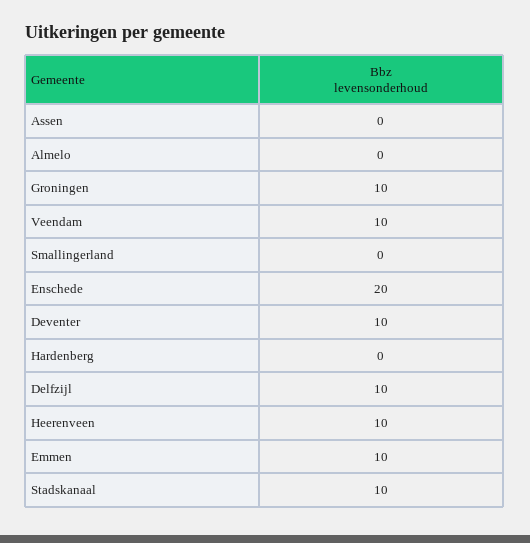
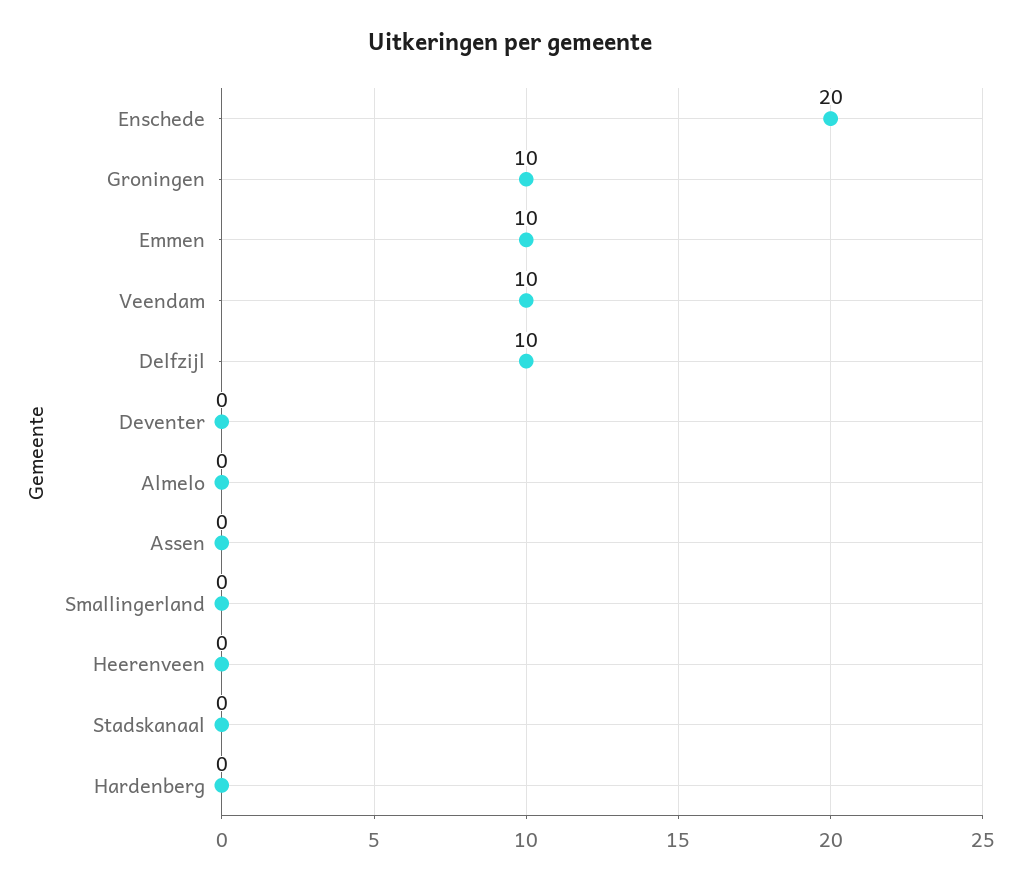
Deventer: 10 -> 0
Heerenveen: 10 -> 0
Stadskanaal: 10 -> 0

